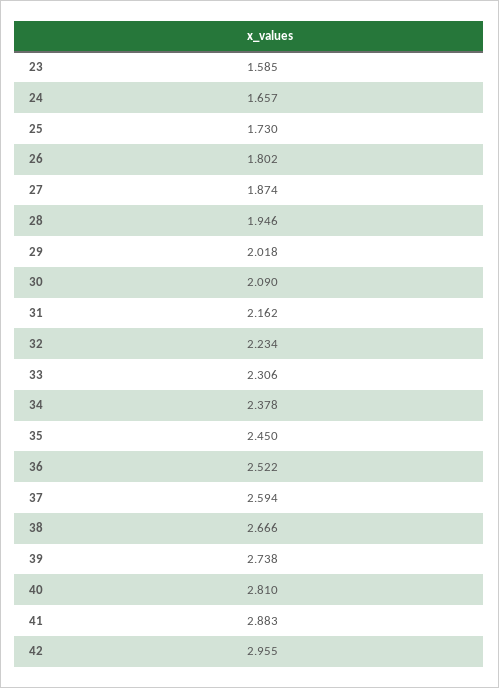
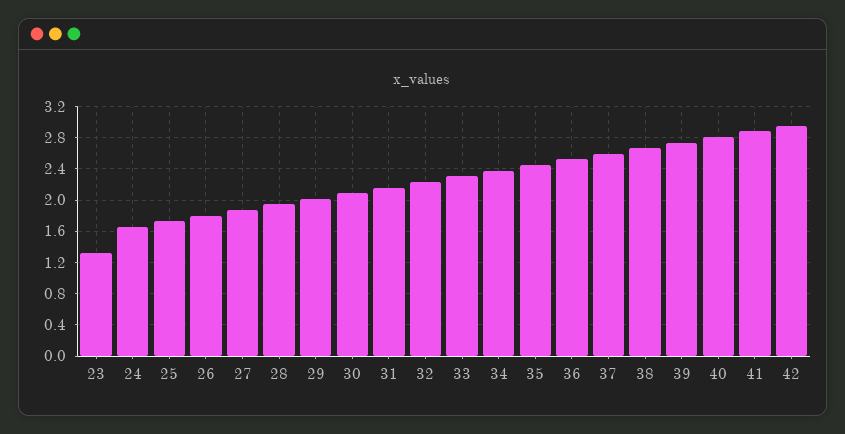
23: 1.585 -> 1.3

